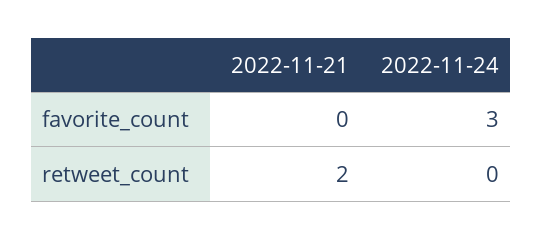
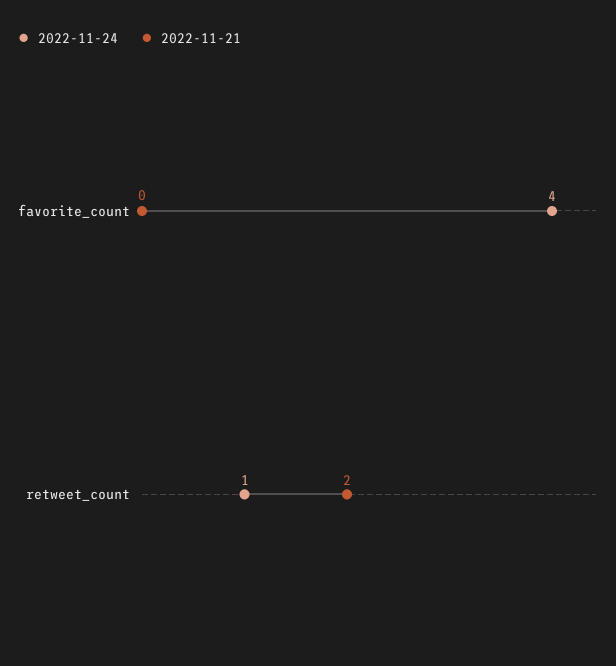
2022-11-24, favorite_count: 3 -> 4
2022-11-24, retweet_count: 0 -> 1

